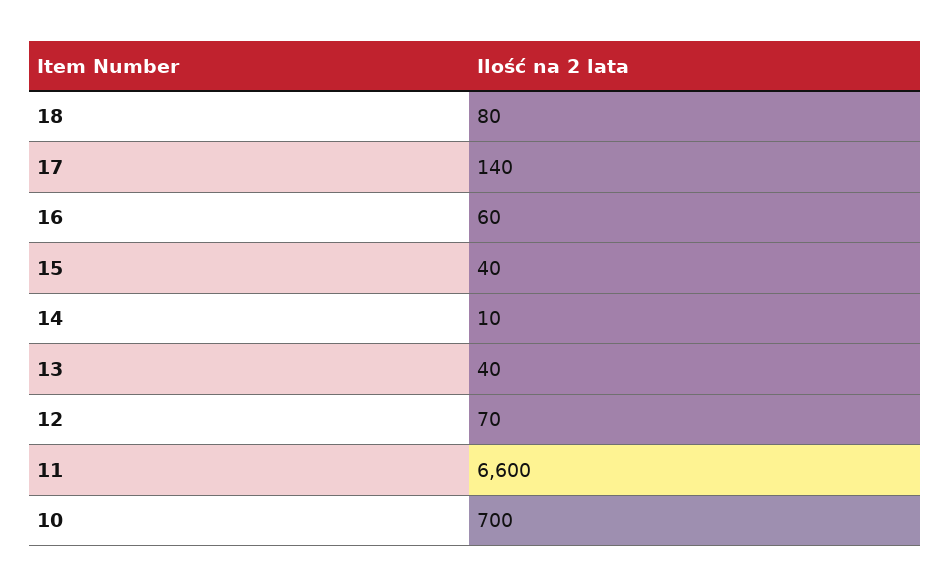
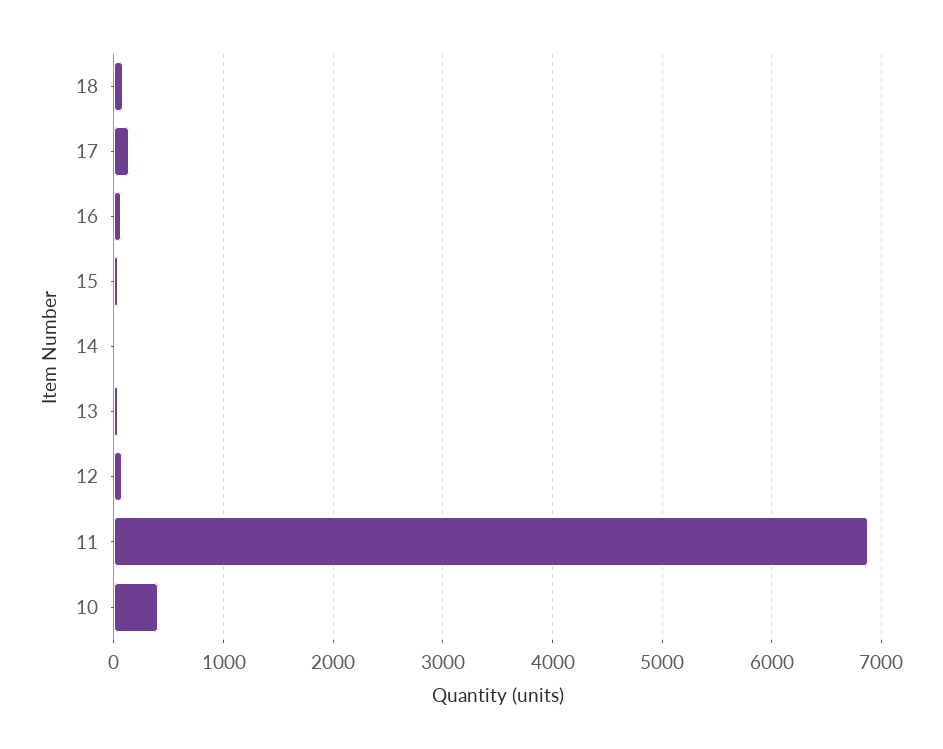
11: 6600 -> 6900
10: 700 -> 400

